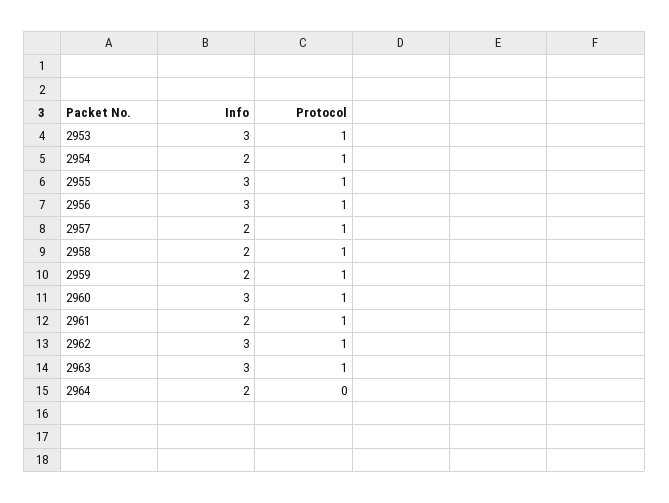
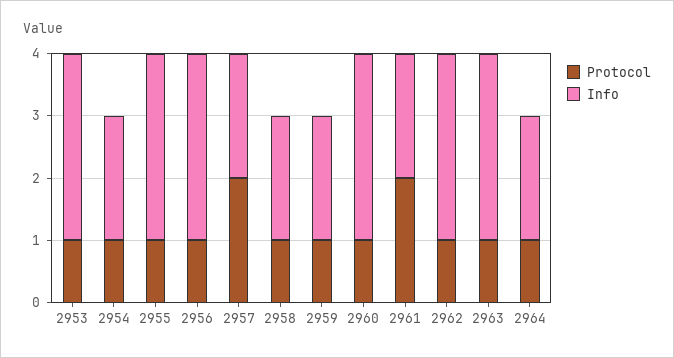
Protocol, 2957: 1 -> 2
Protocol, 2961: 1 -> 2
Protocol, 2964: 0 -> 1

